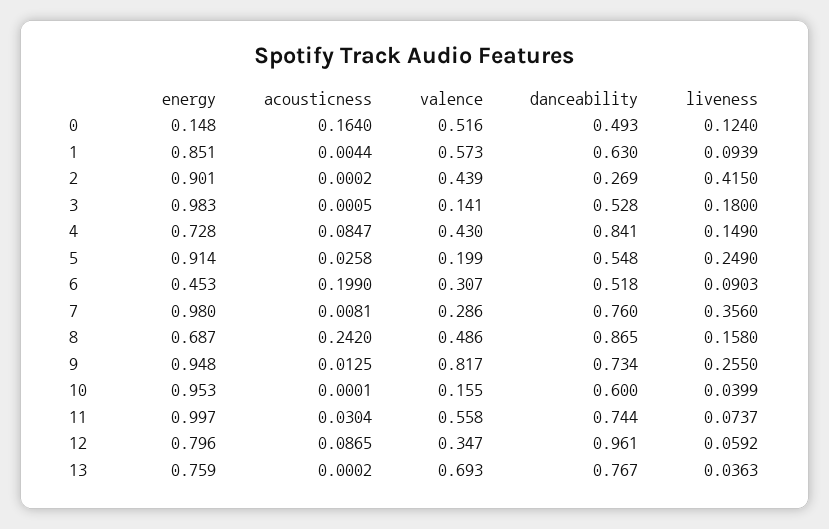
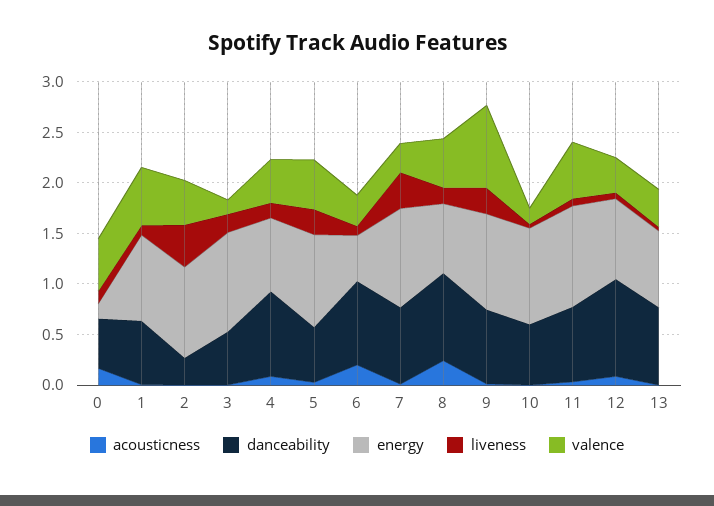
valence, 5: 0.199 -> 0.5
danceability, 6: 0.518 -> 0.8
valence, 13: 0.693 -> 0.4

